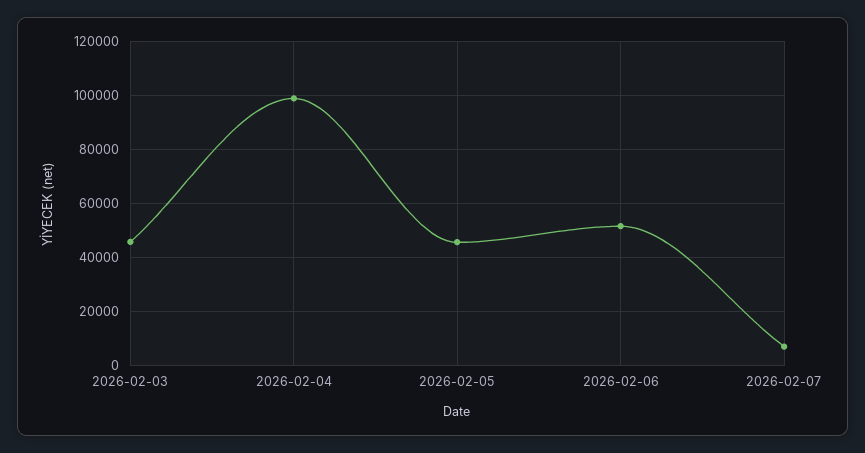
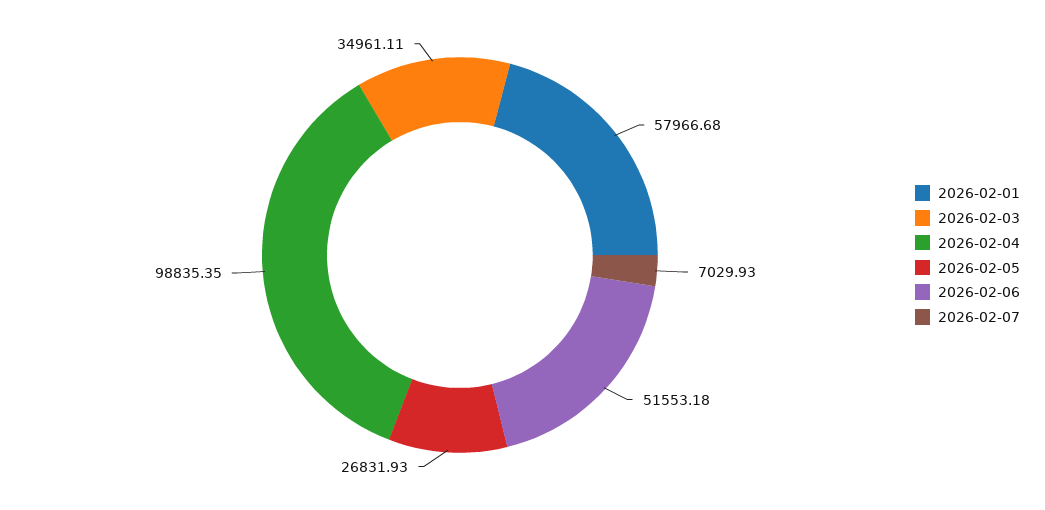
2026-02-03: 45000 -> 34961.11
2026-02-05: 45000 -> 26831.93
2026-02-01: none -> 57966.68

